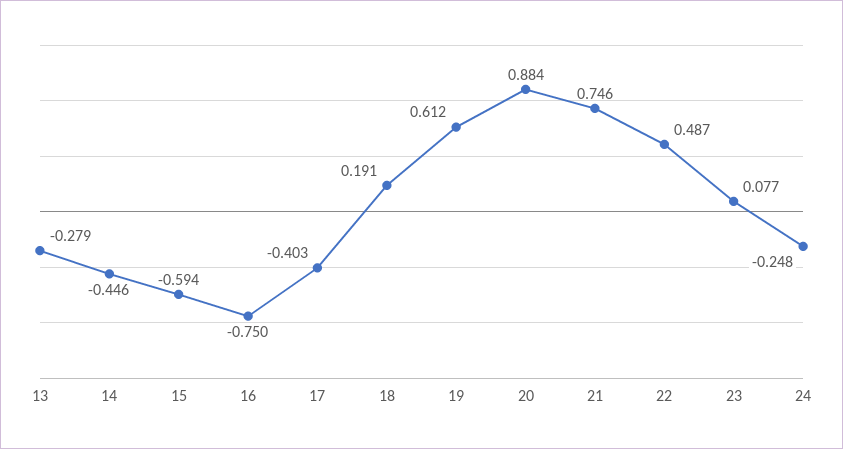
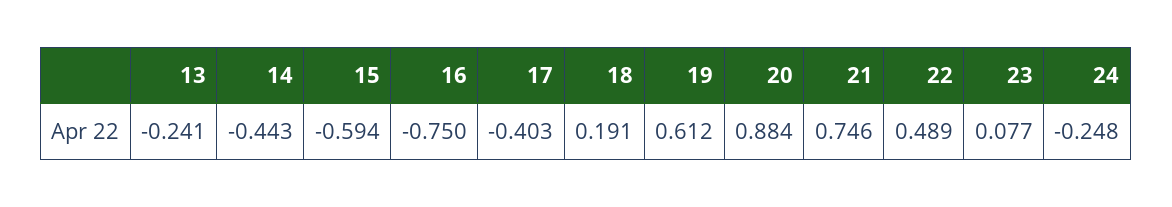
13: -0.279 -> -0.241
14: -0.446 -> -0.443
22: 0.487 -> 0.489

